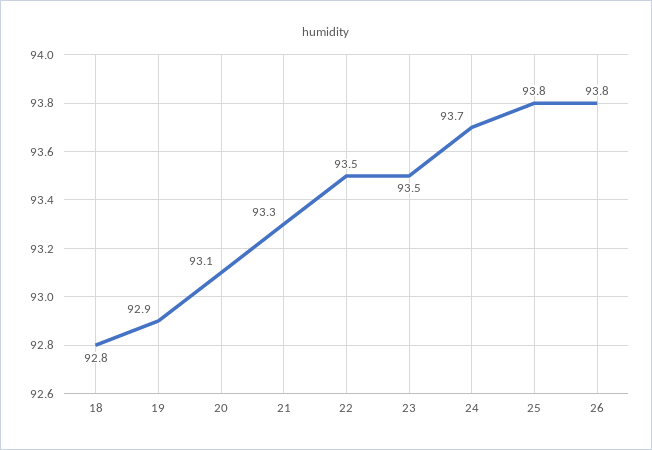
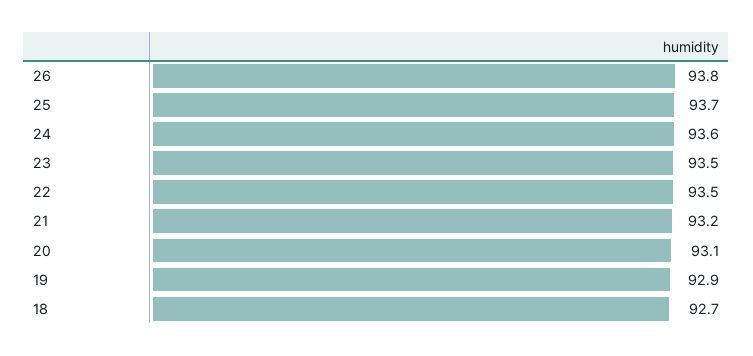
18: 92.8 -> 92.7
21: 93.3 -> 93.2
24: 93.7 -> 93.6
25: 93.8 -> 93.7

